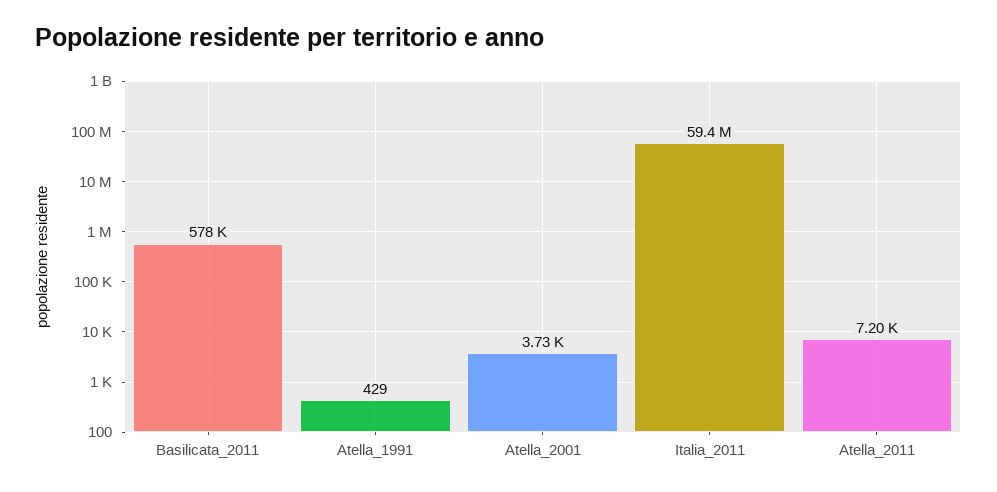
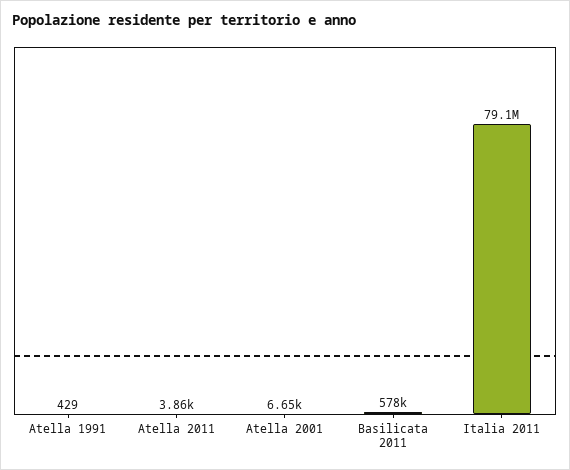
Atella_2001: 3730 -> 6650
Italia_2011: 59400000 -> 79100000
Atella_2011: 7200 -> 3860

